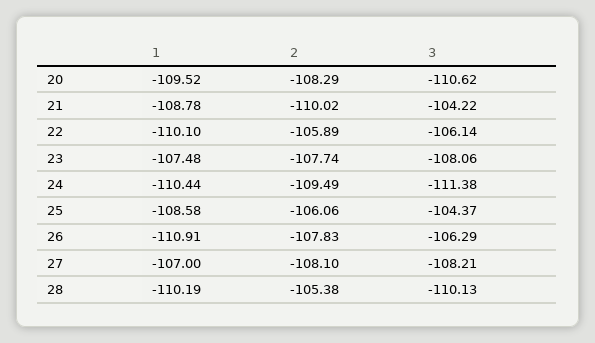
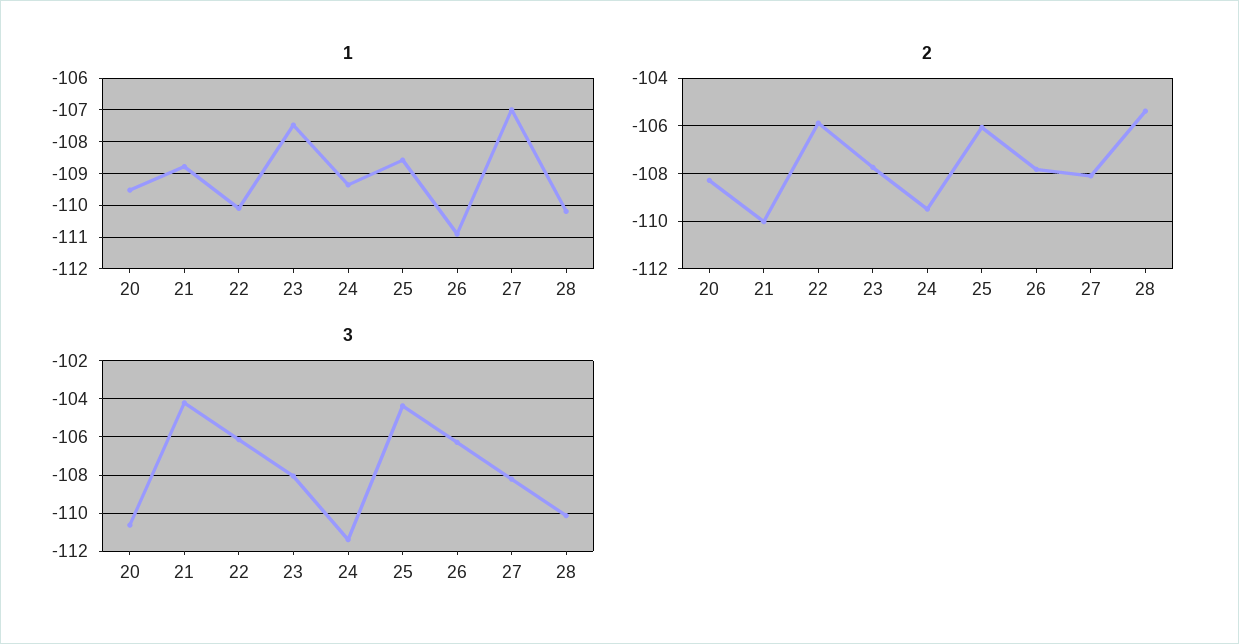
1, 24: -110.44 -> -109.4

